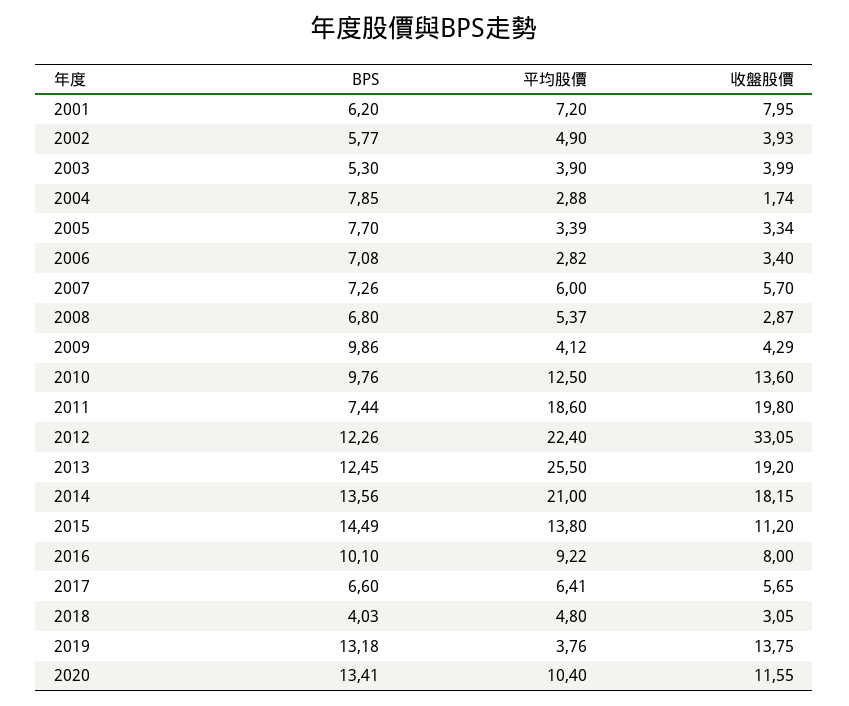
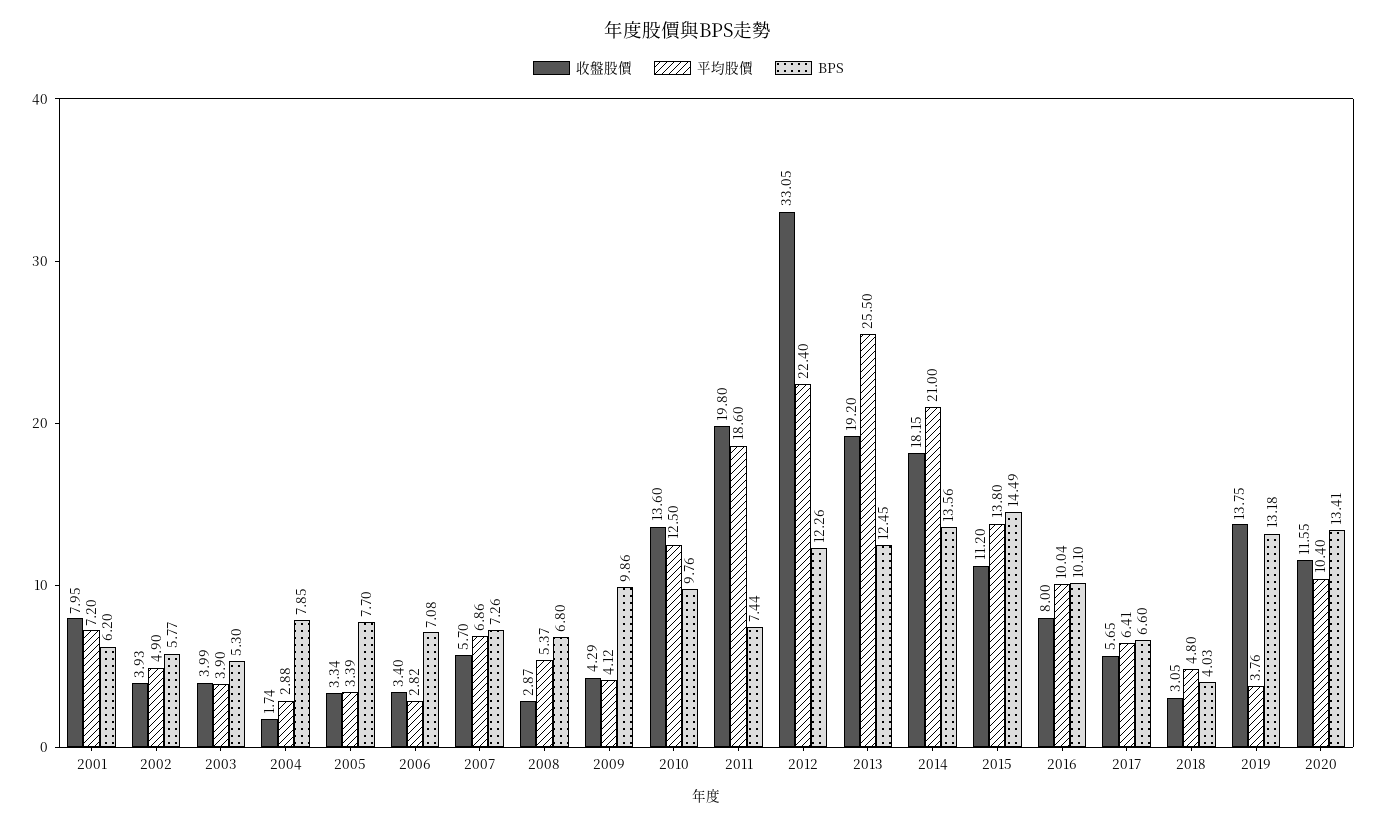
平均股價, 2007: 6 -> 6.86
平均股價, 2016: 9.22 -> 10.04

